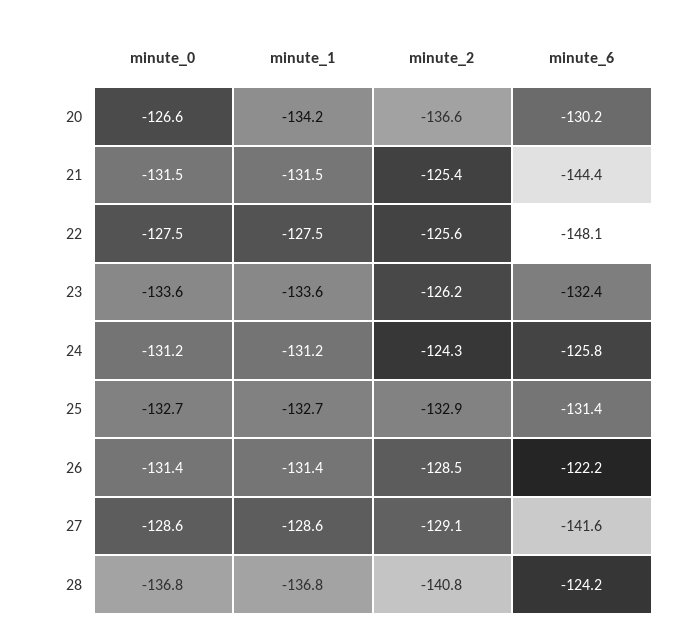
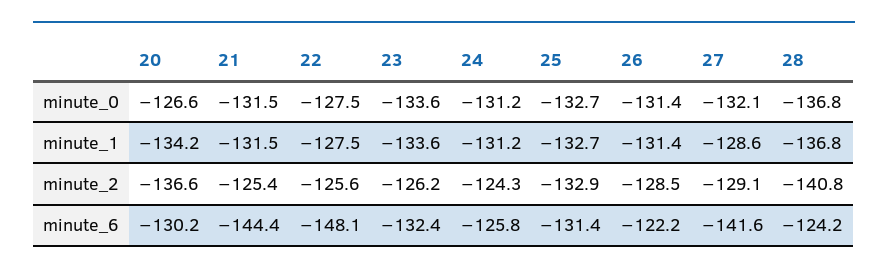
minute_0, 27: -128.6 -> -132.1

